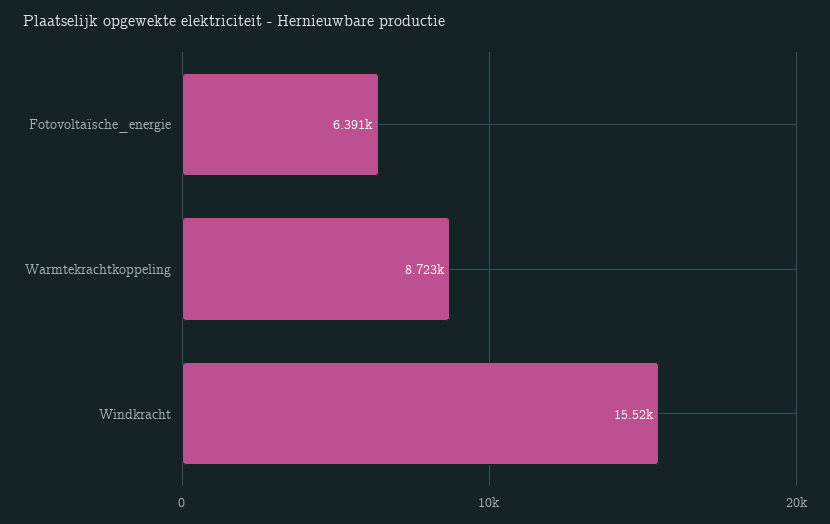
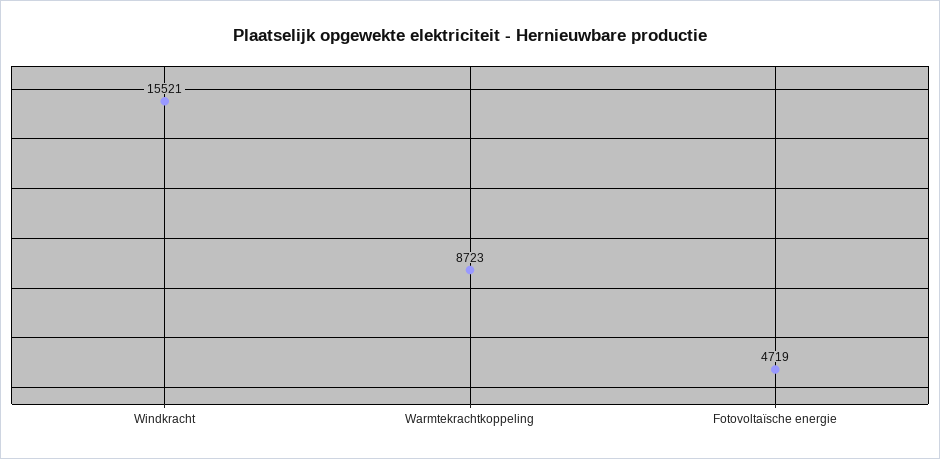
Fotovoltaïsche_energie: 6391 -> 4719

